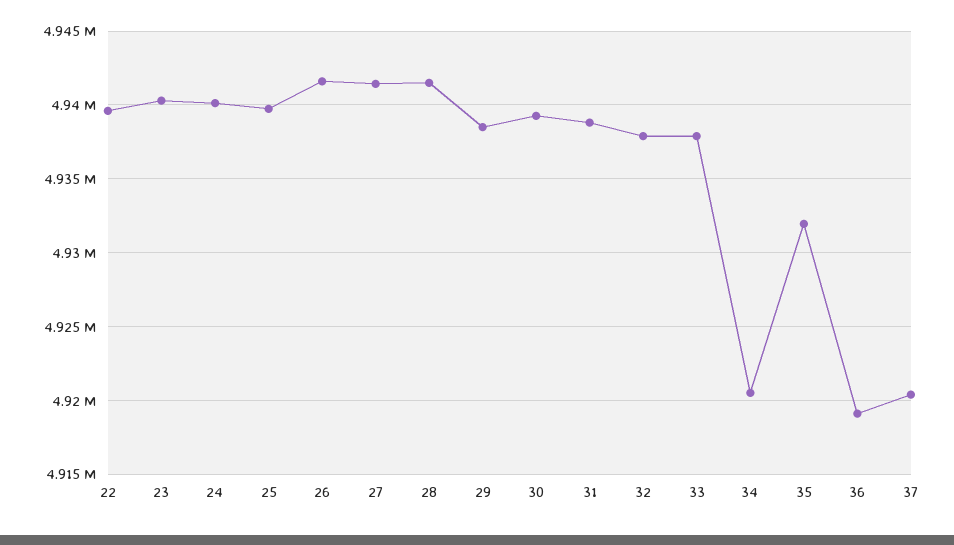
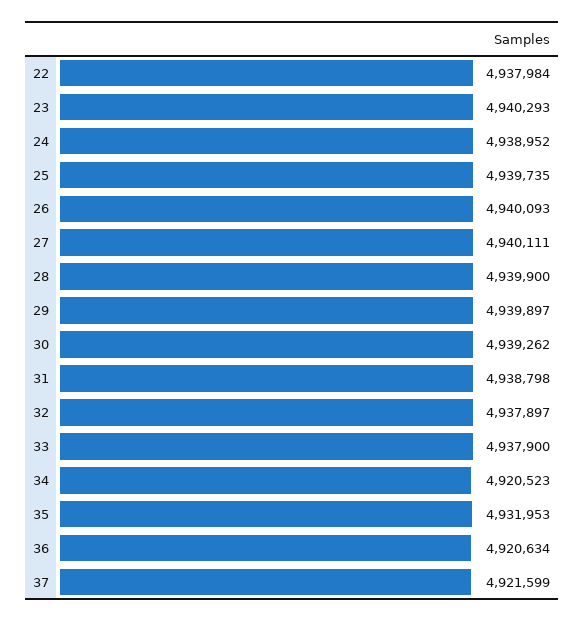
22: 4939500 -> 4937984
24: 4940000 -> 4938952
26: 4941500 -> 4940093
27: 4941500 -> 4940111
28: 4941500 -> 4939900
29: 4938500 -> 4939897
36: 4919000 -> 4920634
37: 4920500 -> 4921599

